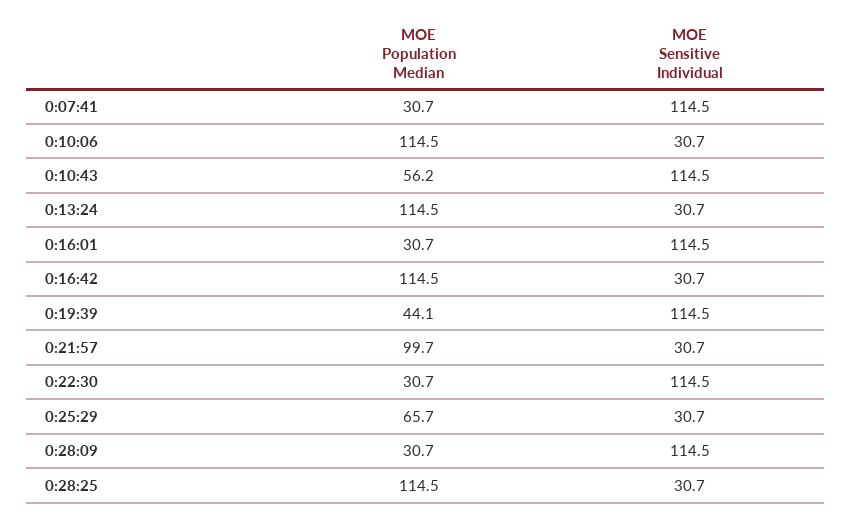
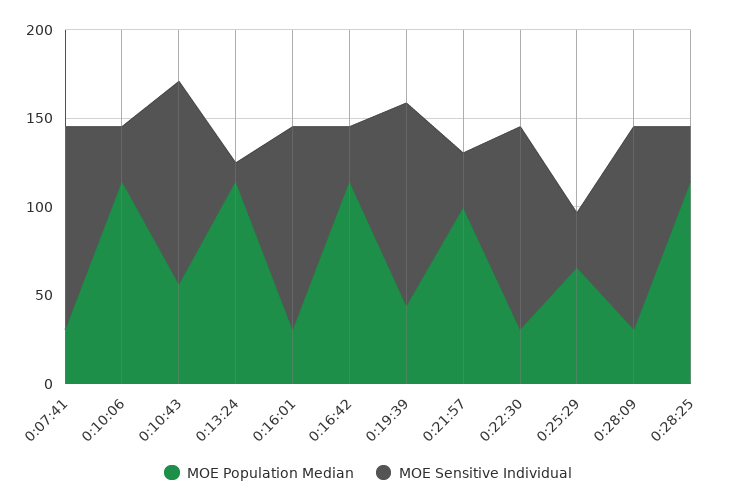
MOE Sensitive Individual, 0:13:24: 30.7 -> 10

